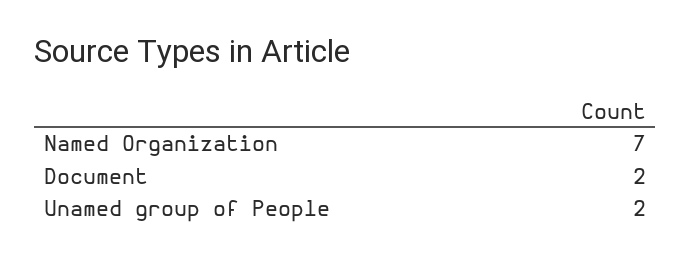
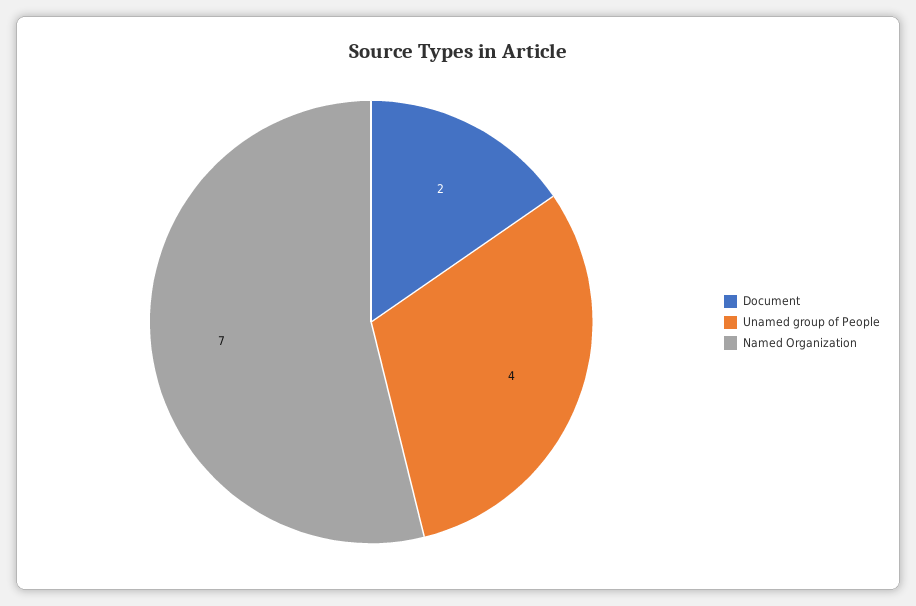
Unamed group of People: 2 -> 4

